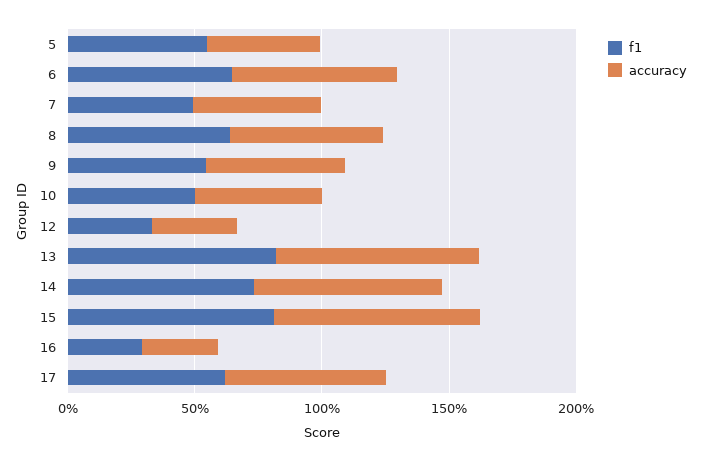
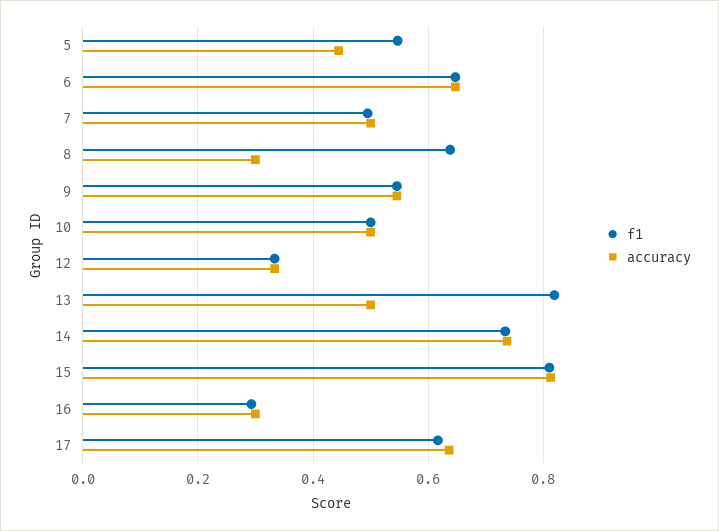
accuracy, 8: 0.6 -> 0.3
accuracy, 13: 0.8 -> 0.5

